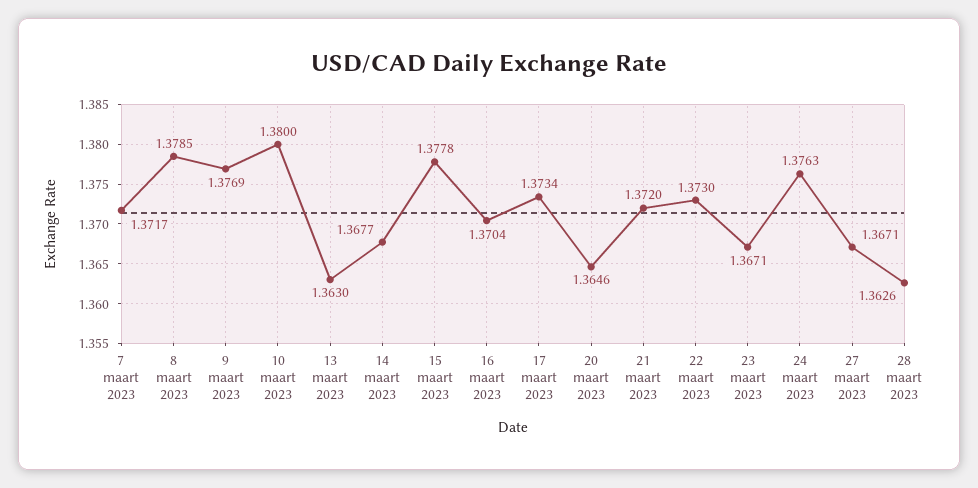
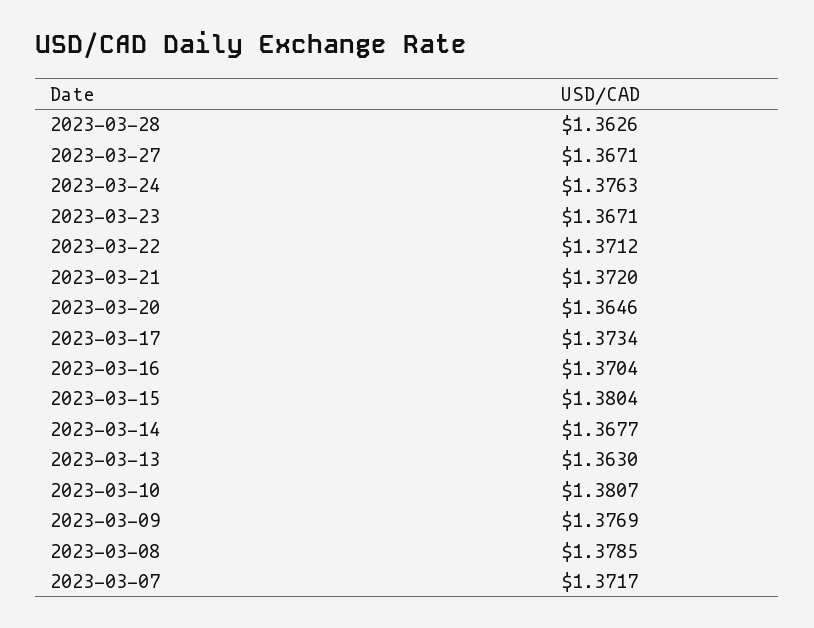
10 maart 2023: 1.38 -> 1.3807
15 maart 2023: 1.3778 -> 1.3804
22 maart 2023: 1.373 -> 1.3712

